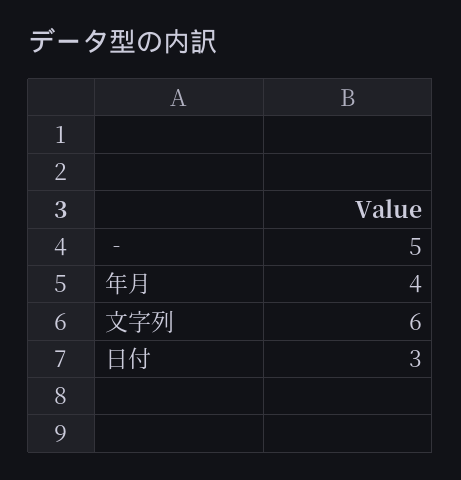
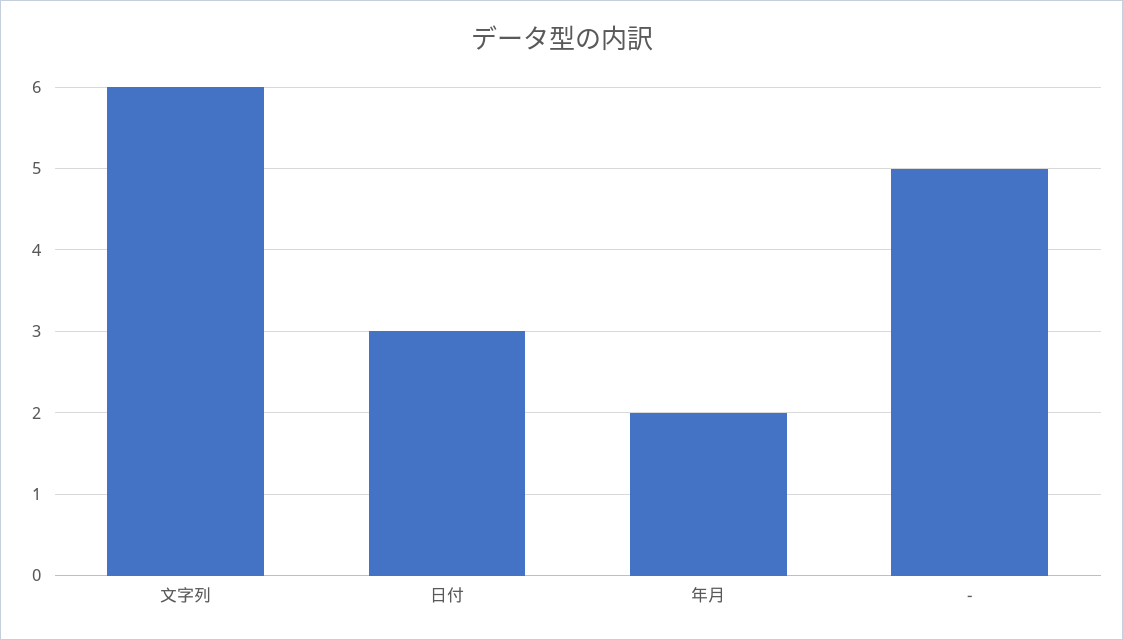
年月: 4 -> 2

